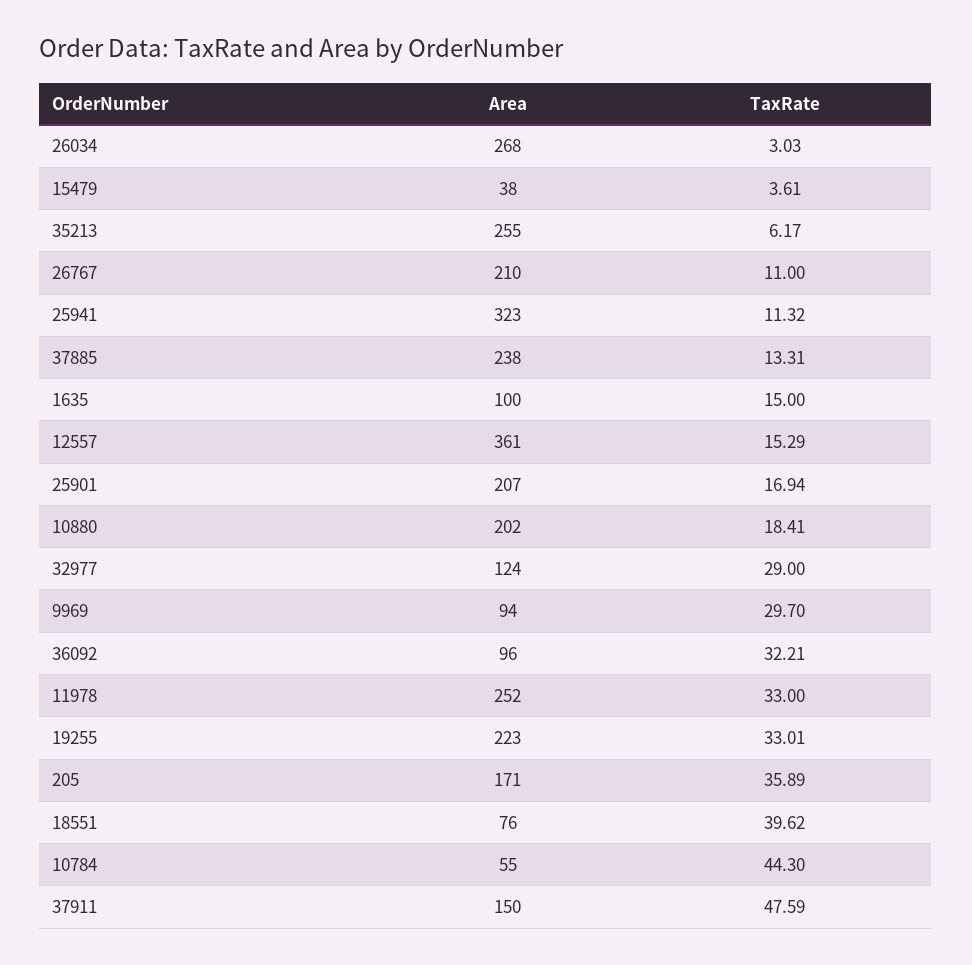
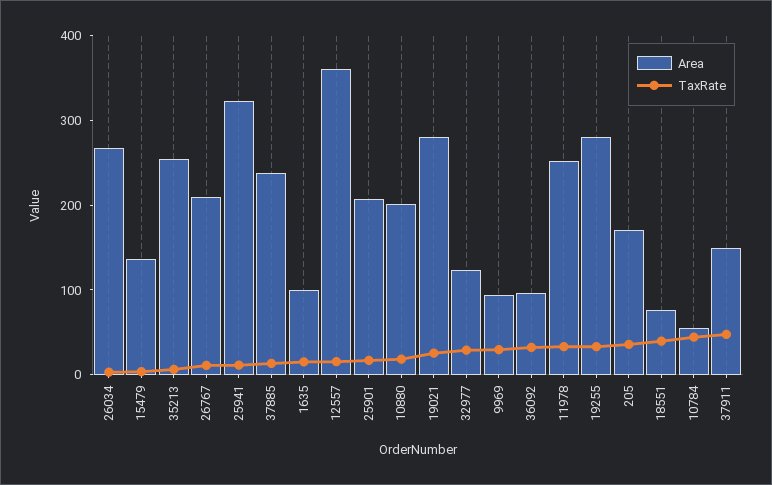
Area, 15479: 38 -> 140
Area, 19255: 223 -> 280
Area, 19021: none -> 280
TaxRate, 19021: none -> 20

